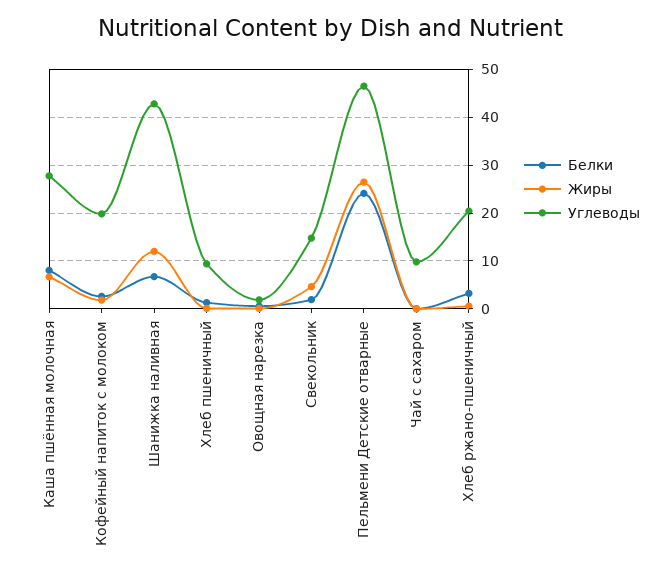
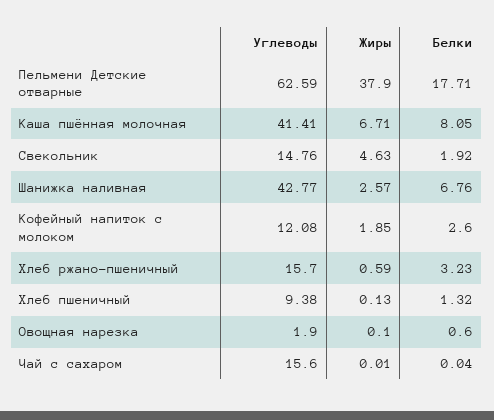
Углеводы, Каша пшённая молочная: 28 -> 41.41
Углеводы, Кофейный напиток с молоком: 20 -> 12.08
Жиры, Шанижка наливная: 12 -> 2.57
Белки, Пельмени Детские отварные: 24 -> 17.71
Жиры, Пельмени Детские отварные: 26 -> 37.9
Углеводы, Пельмени Детские отварные: 46 -> 62.59
Углеводы, Чай с сахаром: 10 -> 15.6
Углеводы, Хлеб ржано-пшеничный: 20 -> 15.7

